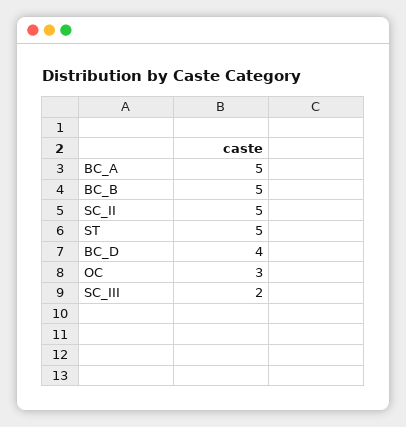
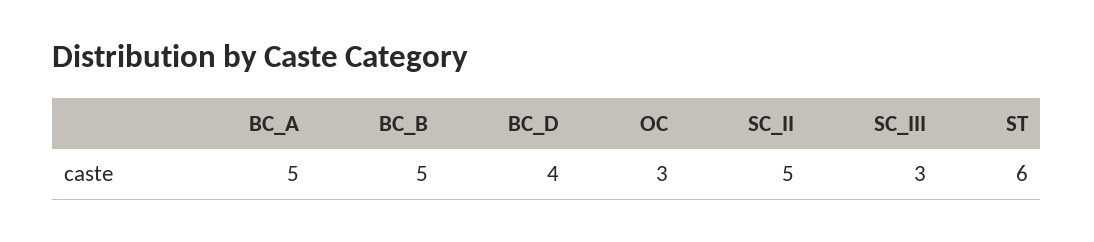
ST: 5 -> 6
SC_III: 2 -> 3

